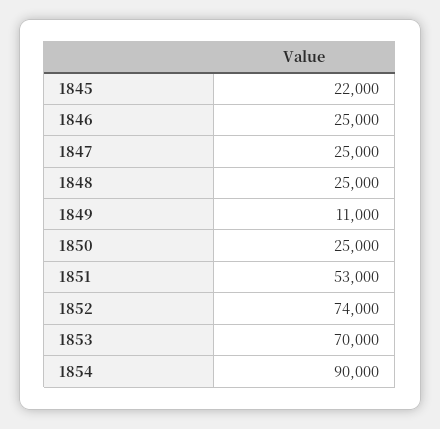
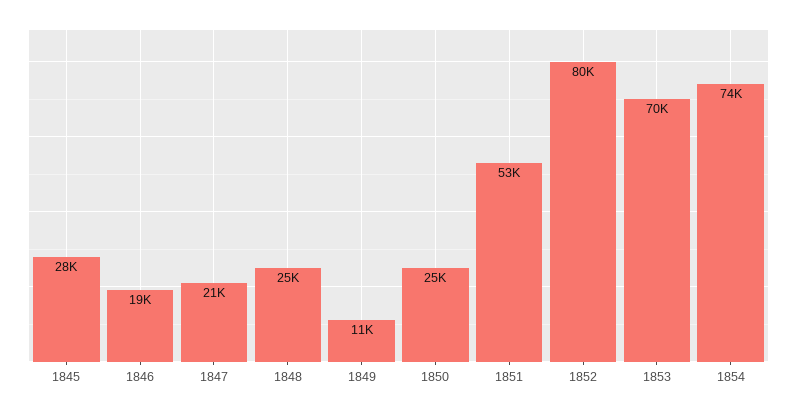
1845: 22000 -> 28000
1846: 25000 -> 19000
1847: 25000 -> 21000
1852: 74000 -> 80000
1854: 90000 -> 74000

